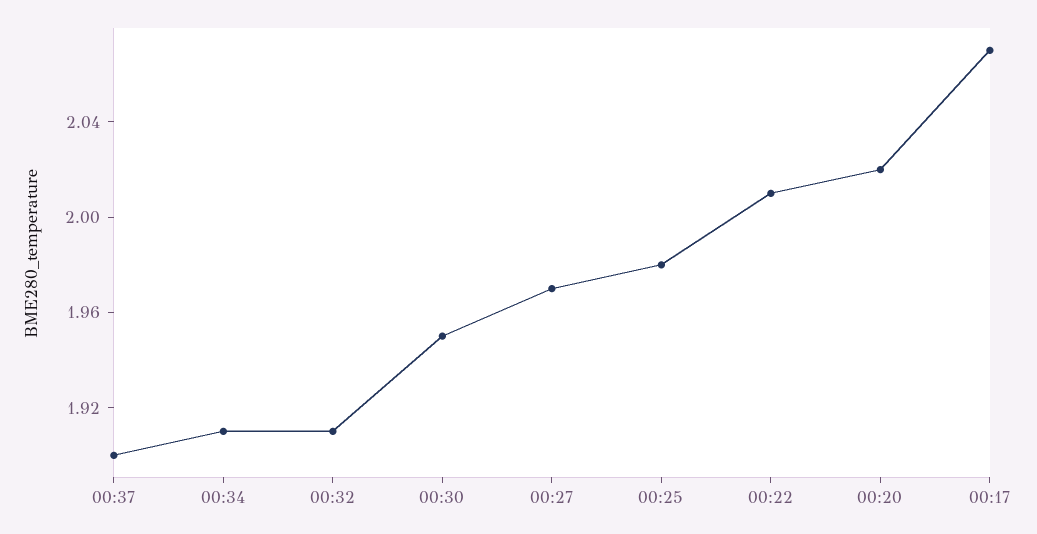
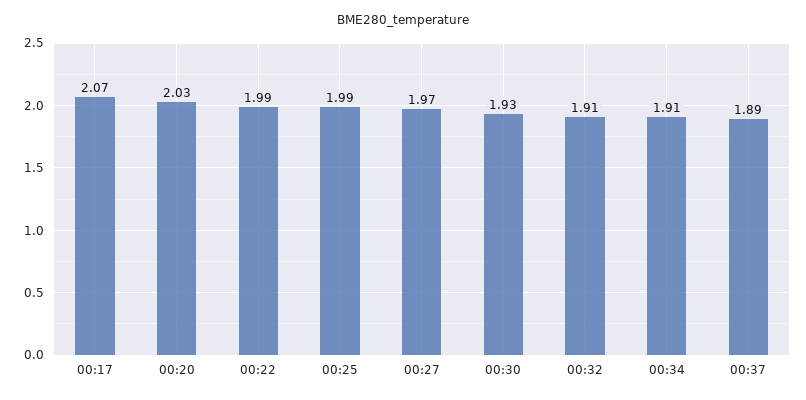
00:37: 1.9 -> 1.89
00:30: 1.95 -> 1.93
00:25: 1.98 -> 1.99
00:22: 2.01 -> 1.99
00:20: 2.02 -> 2.03

